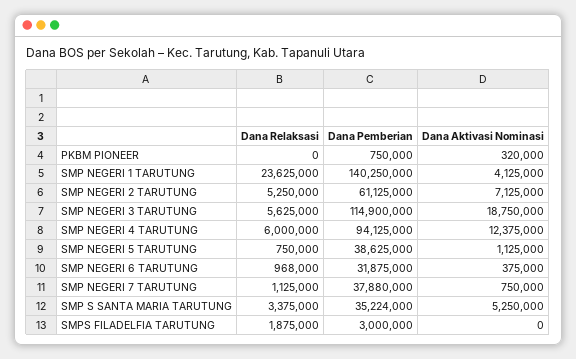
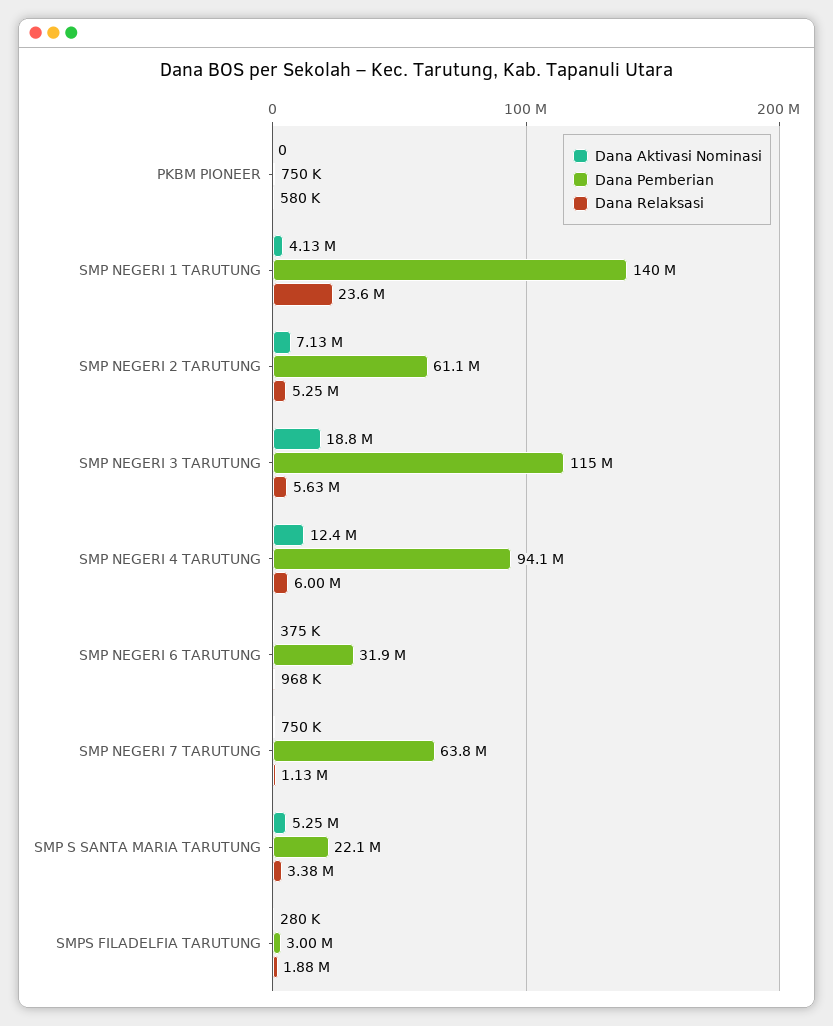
Dana Relaksasi, PKBM PIONEER: 0 -> 580000
Dana Aktivasi Nominasi, PKBM PIONEER: 320000 -> 0
Dana Relaksasi, SMP NEGERI 5 TARUTUNG: 750000 -> none
Dana Pemberian, SMP NEGERI 5 TARUTUNG: 38625000 -> none
Dana Aktivasi Nominasi, SMP NEGERI 5 TARUTUNG: 1125000 -> none
Dana Pemberian, SMP NEGERI 7 TARUTUNG: 37880000 -> 63800000
Dana Pemberian, SMP S SANTA MARIA TARUTUNG: 35224000 -> 22100000
Dana Aktivasi Nominasi, SMPS FILADELFIA TARUTUNG: 0 -> 280000

